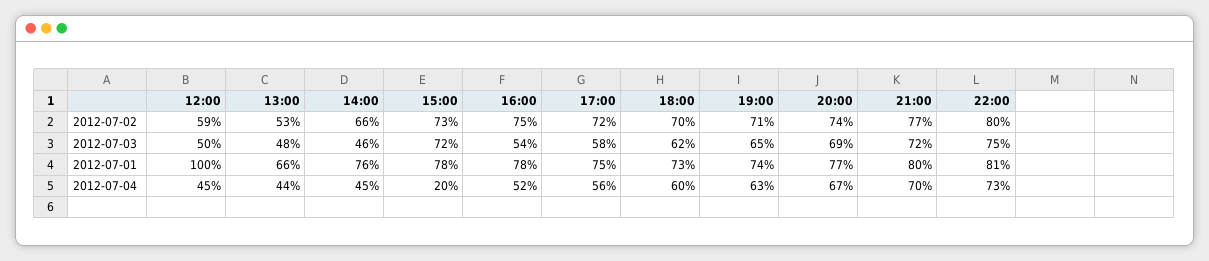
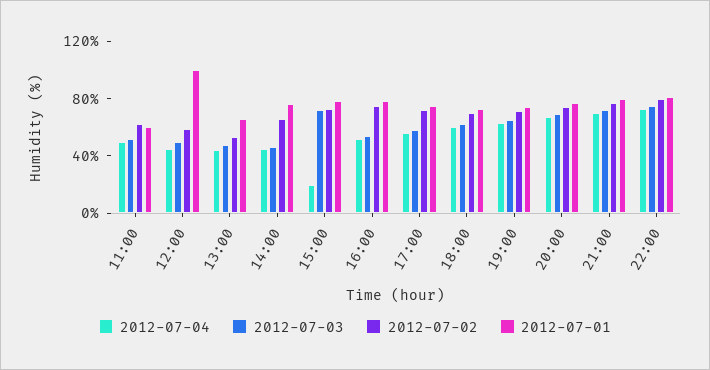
2012-07-04, 11:00: none -> 50
2012-07-03, 11:00: none -> 50
2012-07-02, 11:00: none -> 60
2012-07-01, 11:00: none -> 60

